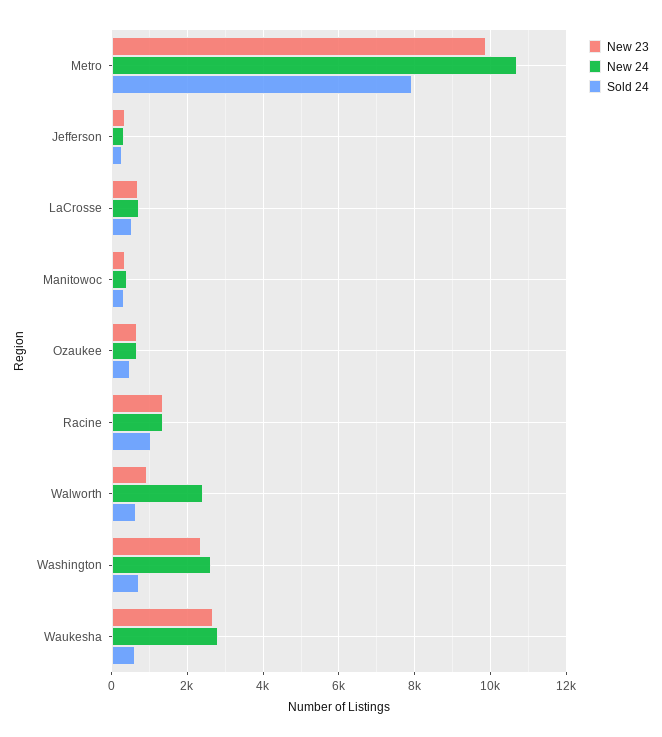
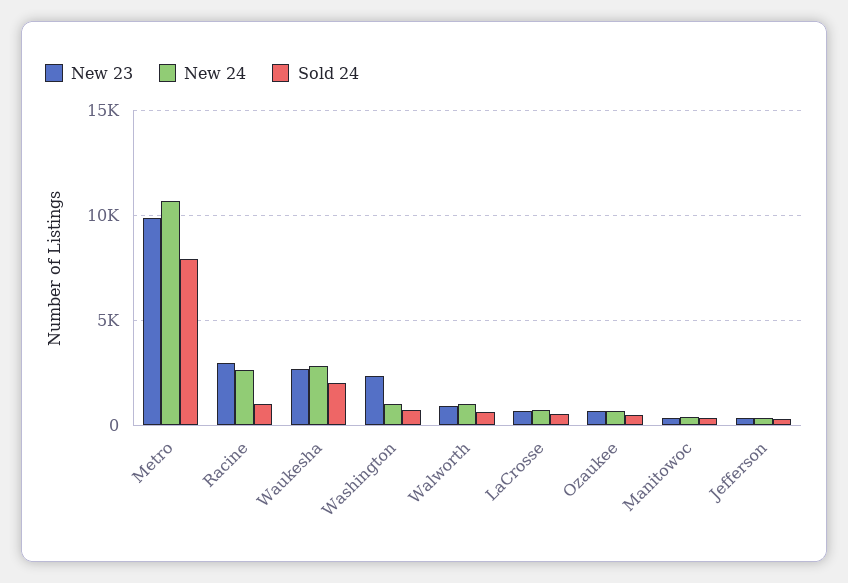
New 23, Racine: 1400 -> 3000
New 24, Racine: 1400 -> 2500
New 24, Walworth: 2400 -> 1000
New 24, Washington: 2600 -> 1000
Sold 24, Waukesha: 600 -> 2000

